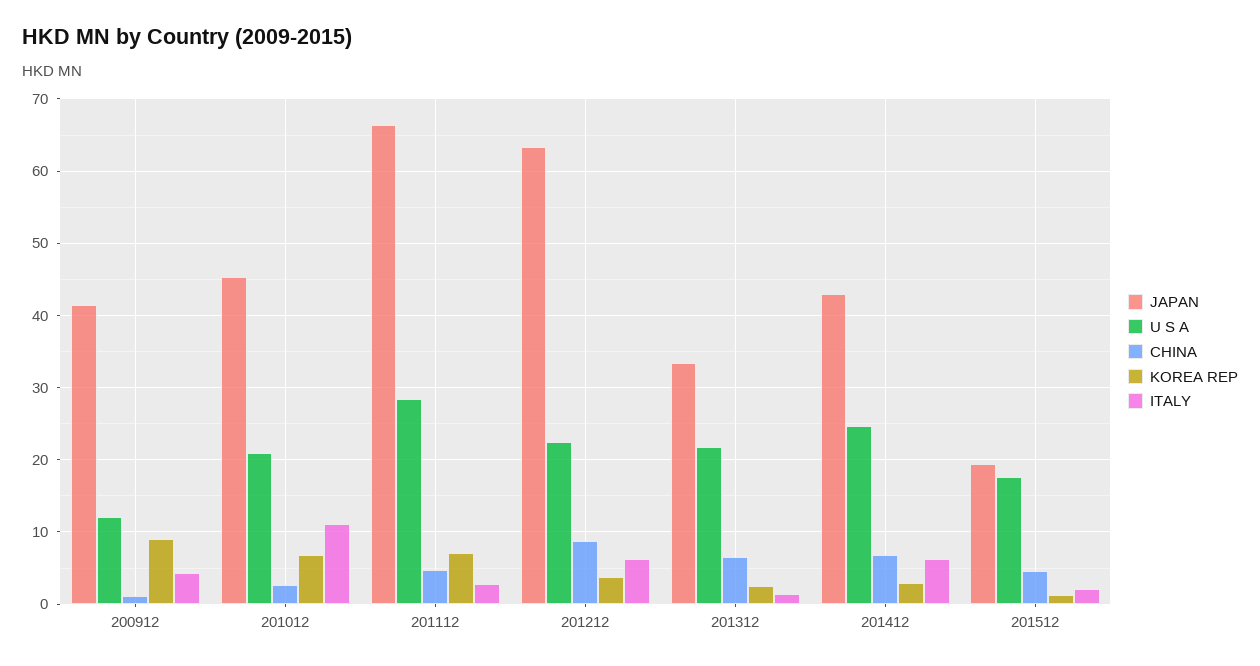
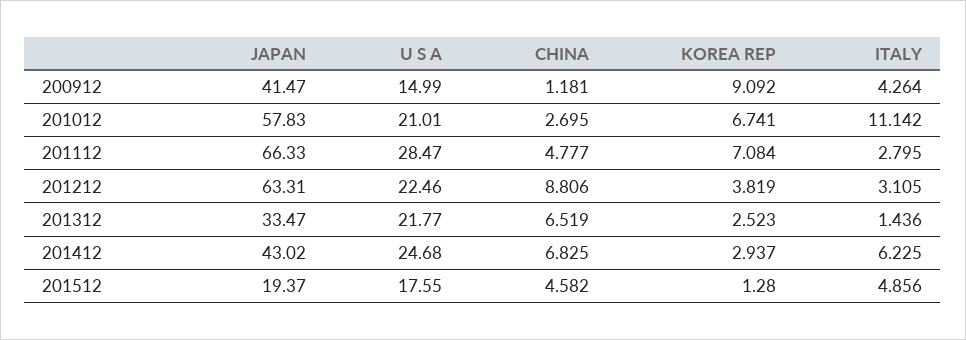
U S A, 200912: 12 -> 14.99
JAPAN, 201012: 45 -> 57.83
ITALY, 201212: 6 -> 3.105
ITALY, 201512: 2 -> 4.856

